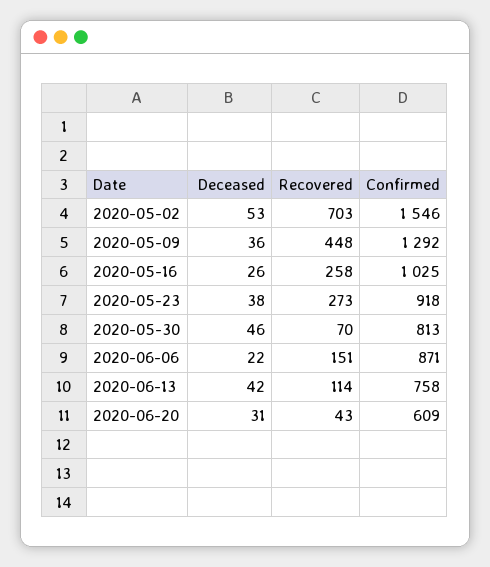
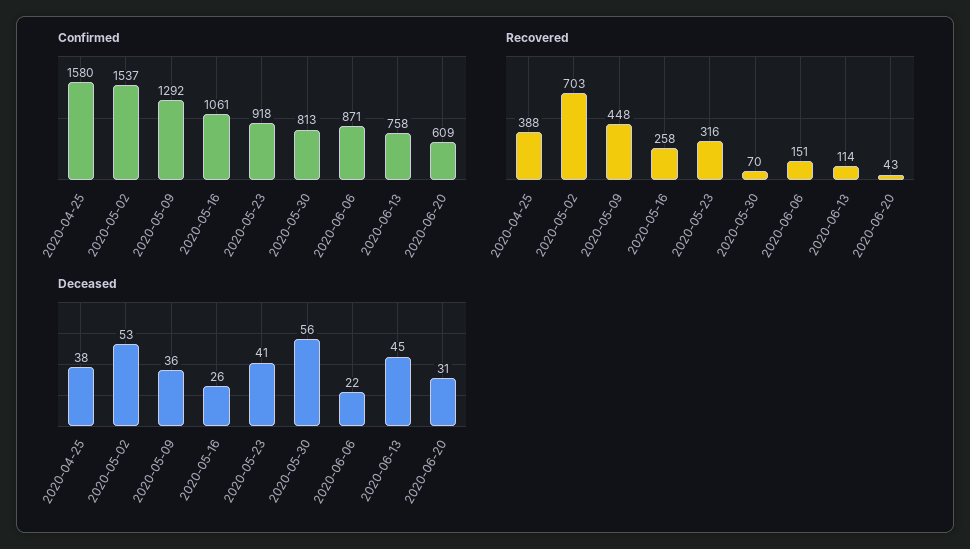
Confirmed, 2020-05-02: 1546 -> 1537
Confirmed, 2020-05-16: 1025 -> 1061
Deceased, 2020-05-23: 38 -> 41
Recovered, 2020-05-23: 273 -> 316
Deceased, 2020-05-30: 46 -> 56
Deceased, 2020-06-13: 42 -> 45
Confirmed, 2020-04-25: none -> 1580
Recovered, 2020-04-25: none -> 388
Deceased, 2020-04-25: none -> 38

